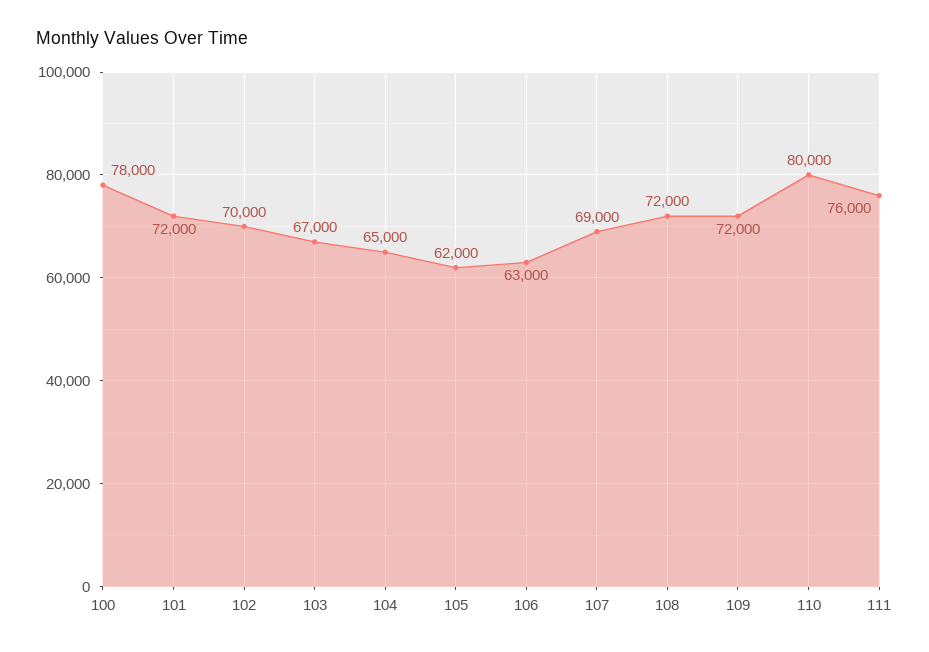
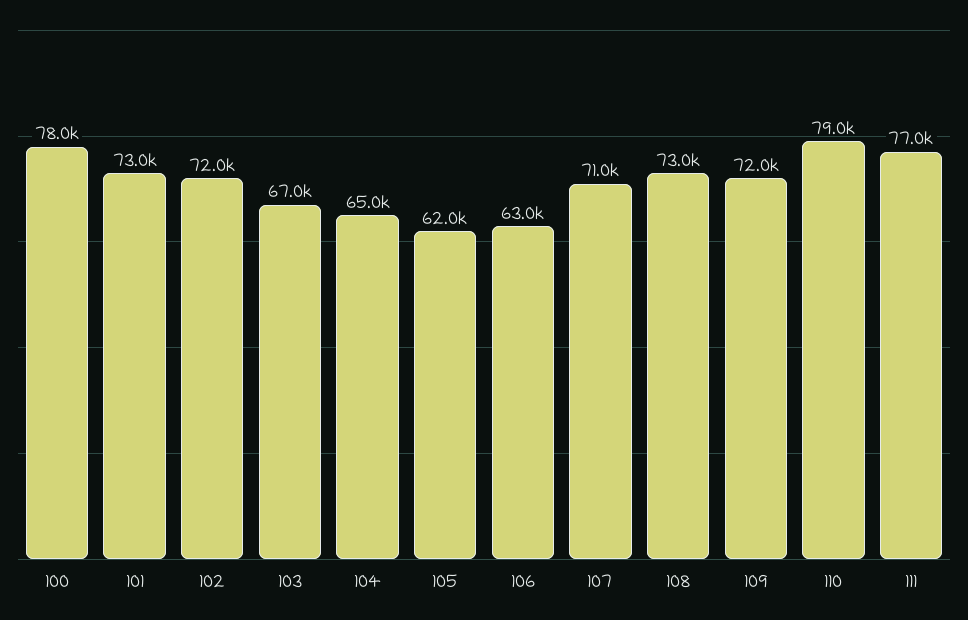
101: 72000 -> 73000
102: 70000 -> 72000
107: 69000 -> 71000
108: 72000 -> 73000
110: 80000 -> 79000
111: 76000 -> 77000

